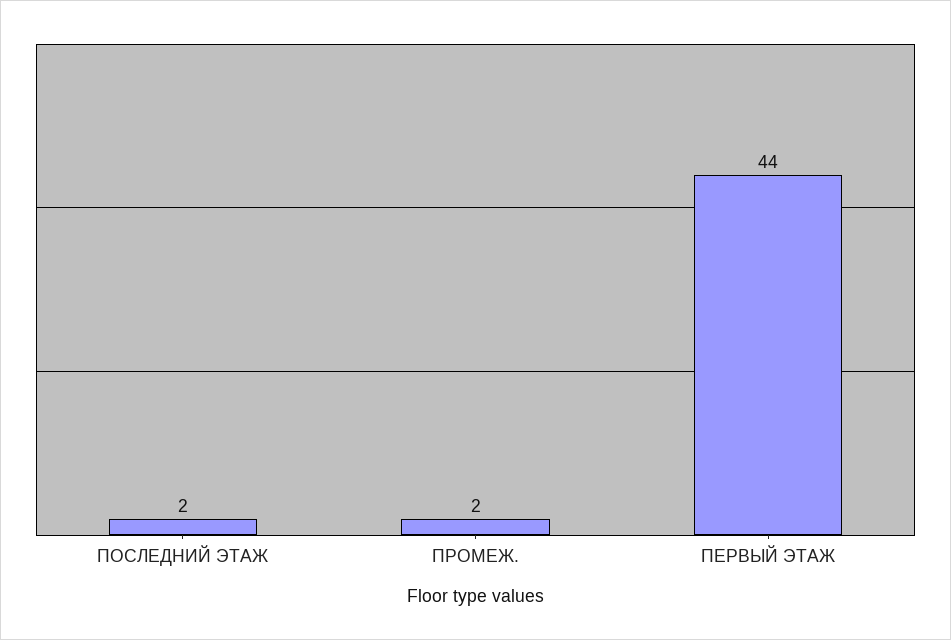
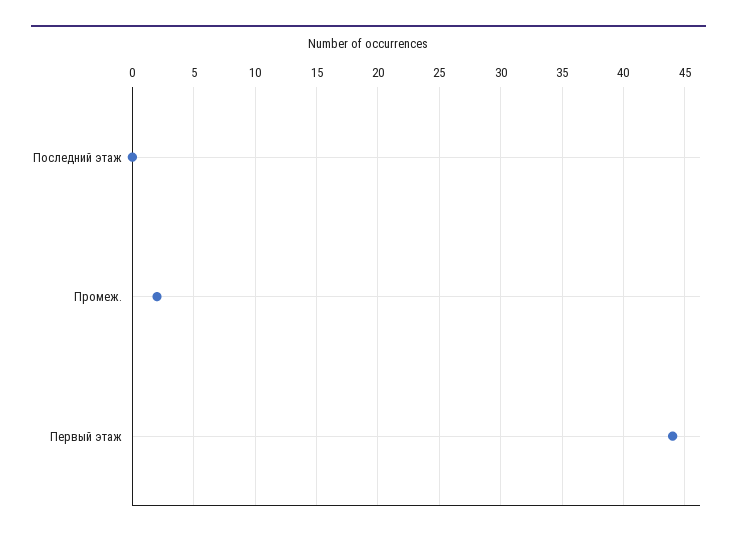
ПОСЛЕДНИЙ ЭТАЖ: 2 -> 0

